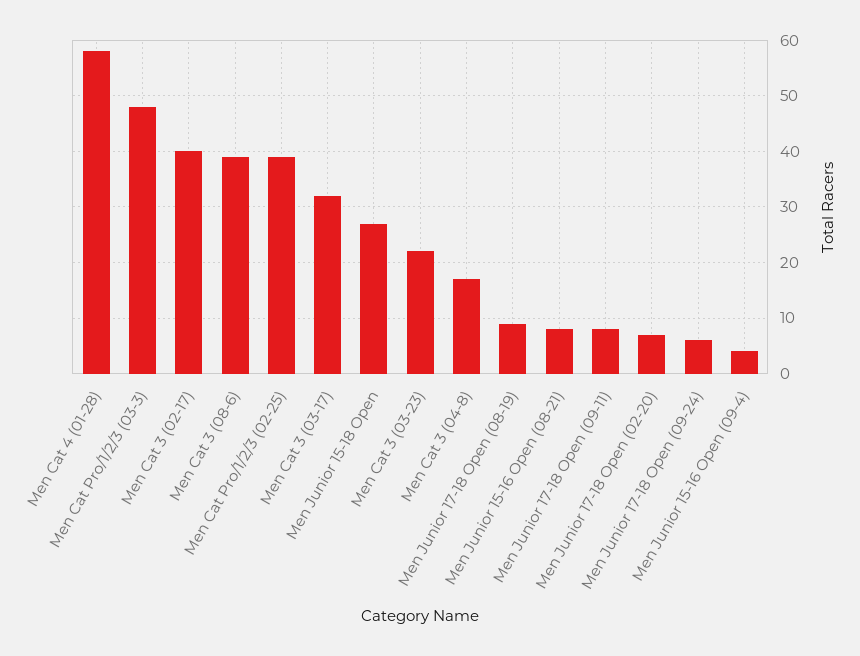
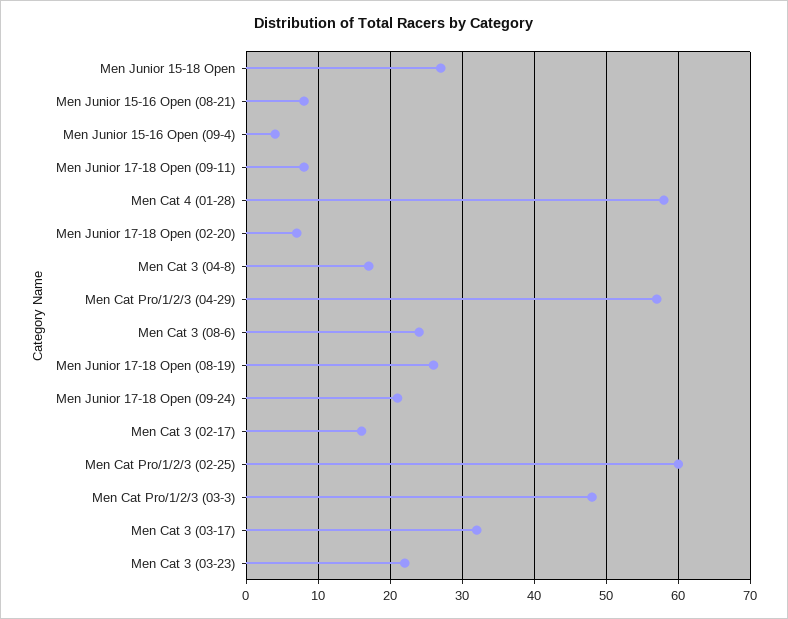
Men Cat 3 (02-17): 40 -> 16
Men Cat 3 (08-6): 40 -> 24
Men Cat Pro/1/2/3 (02-25): 40 -> 60
Men Junior 17-18 Open (08-19): 10 -> 26
Men Junior 17-18 Open (09-24): 5 -> 21
Men Cat Pro/1/2/3 (04-29): none -> 57

